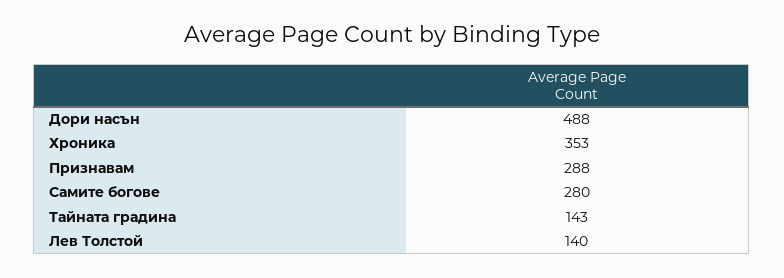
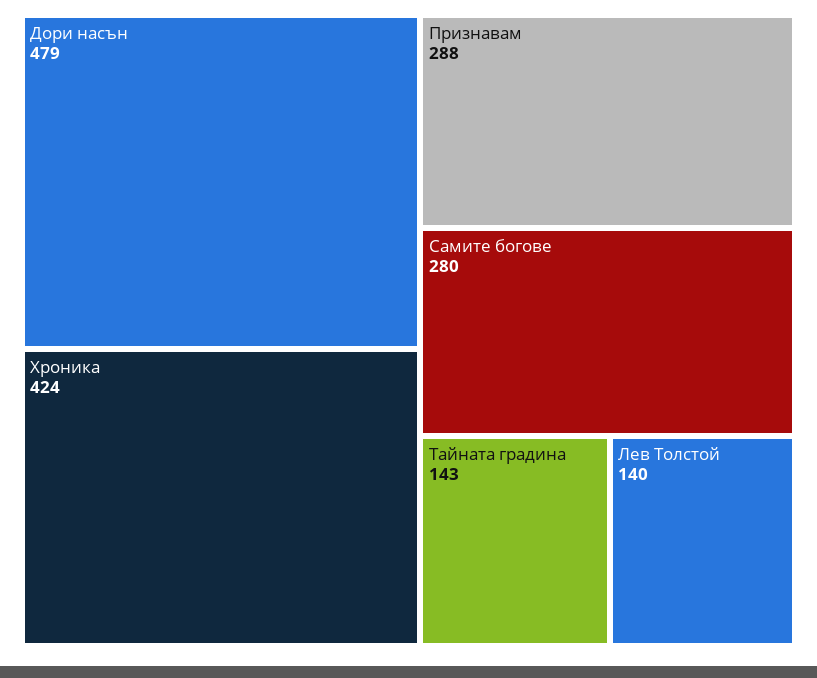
Дори насън: 488 -> 479
Хроника: 353 -> 424

